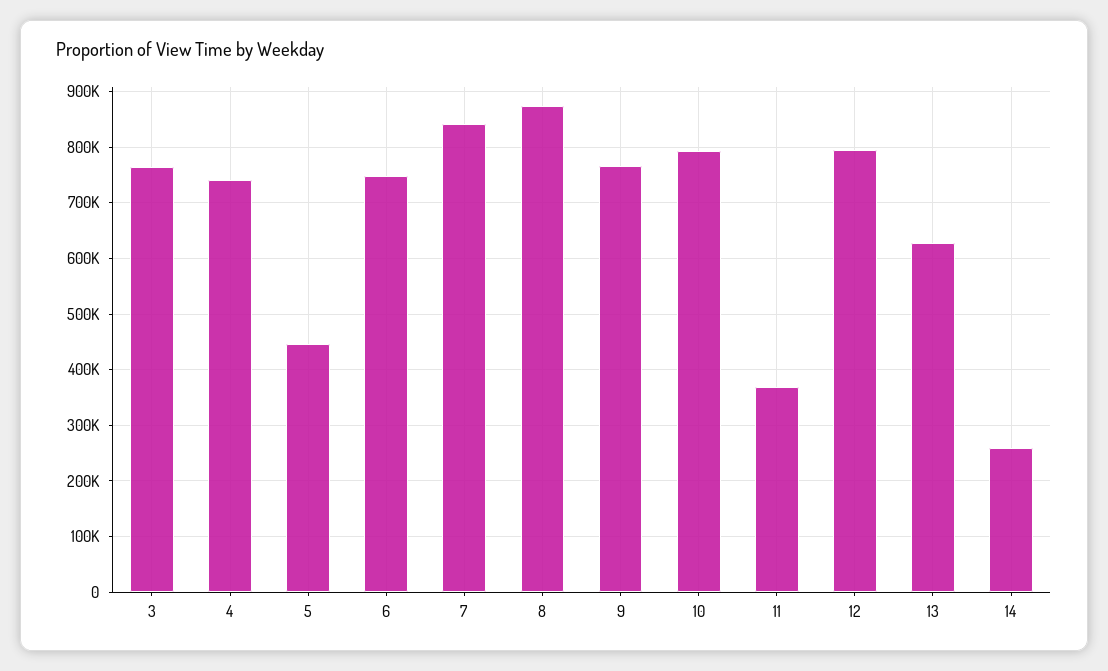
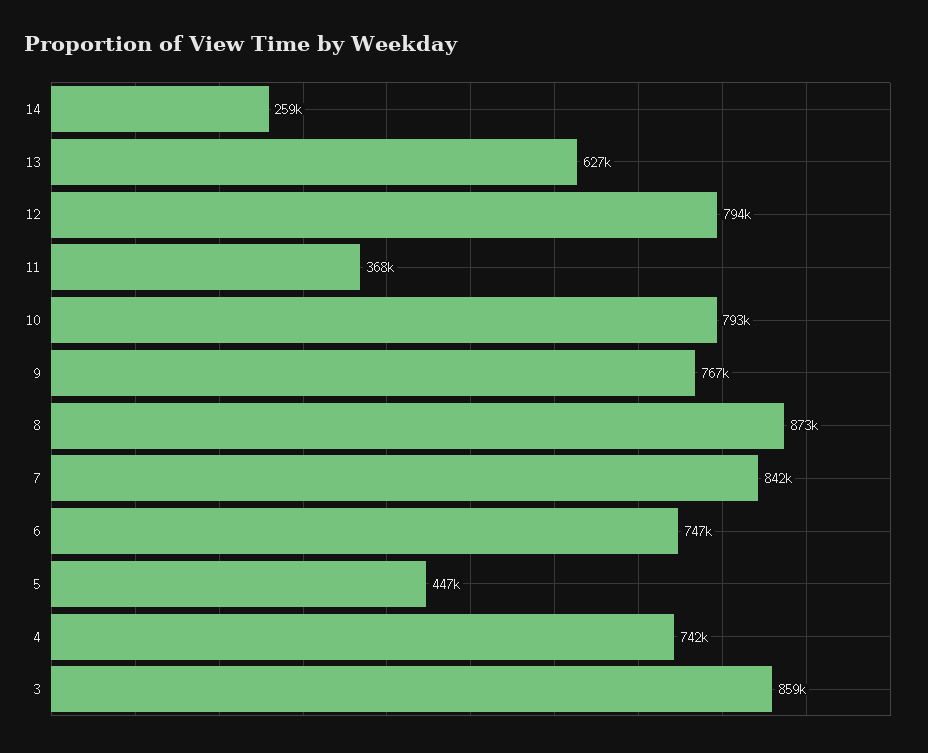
3: 760000 -> 859000

